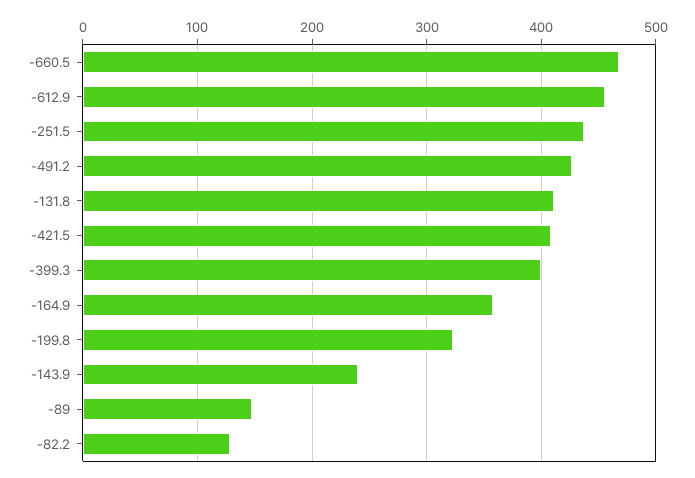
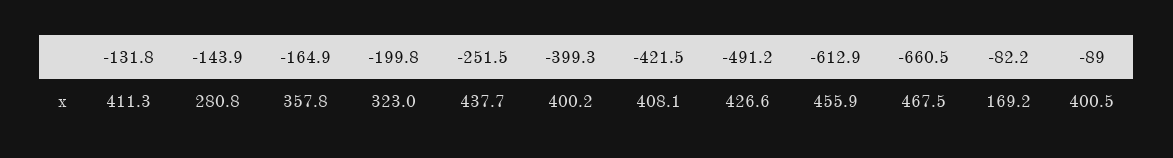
-143.9: 240 -> 280.8
-89: 150 -> 400.5
-82.2: 130 -> 169.2

